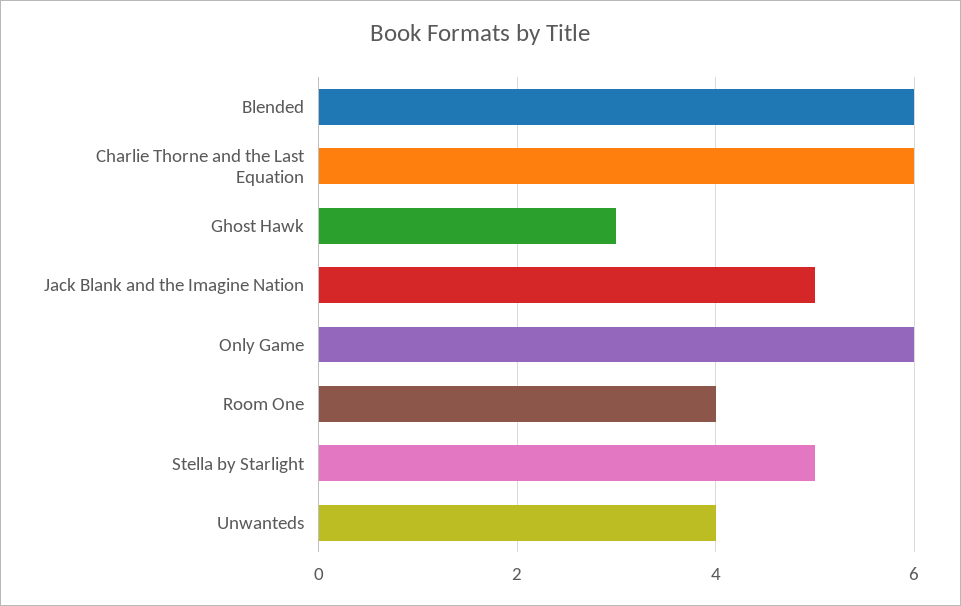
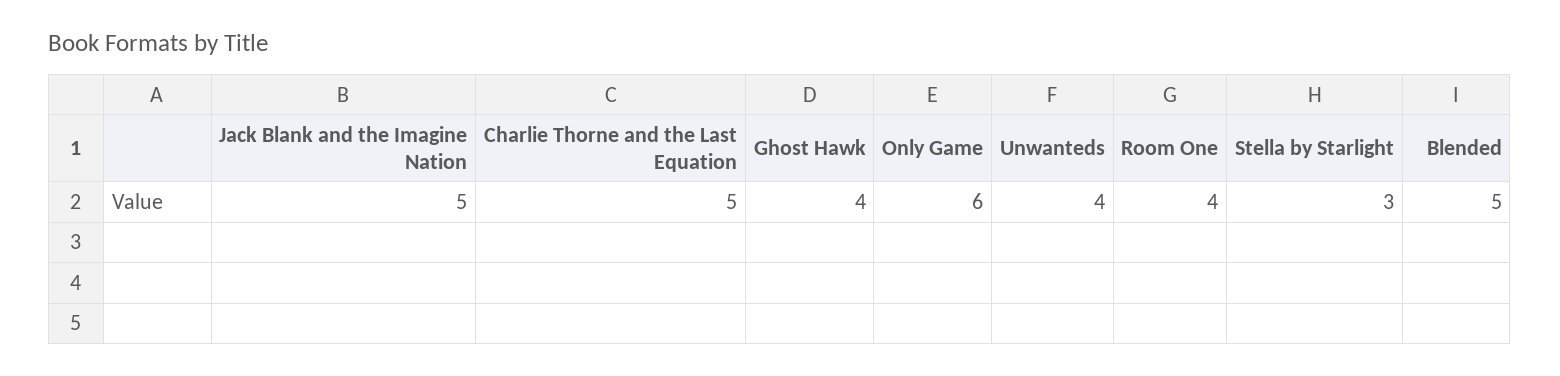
Blended: 6 -> 5
Charlie Thorne and the Last Equation: 6 -> 5
Ghost Hawk: 3 -> 4
Stella by Starlight: 5 -> 3

